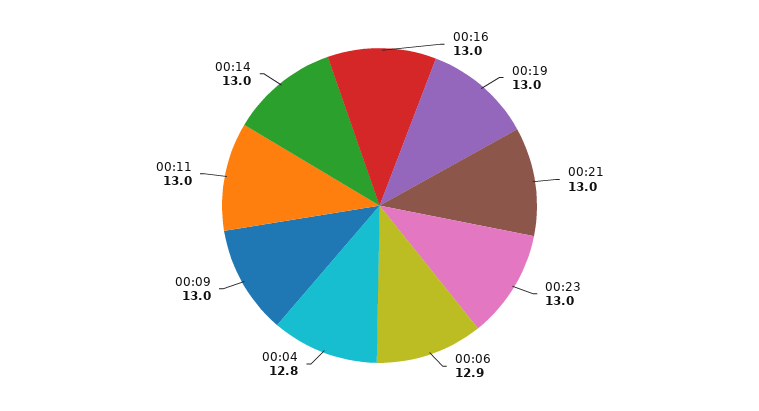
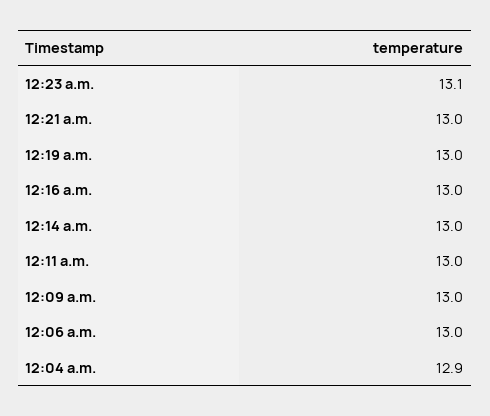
00:23: 13 -> 13.1
00:06: 12.9 -> 13
00:04: 12.8 -> 12.9

